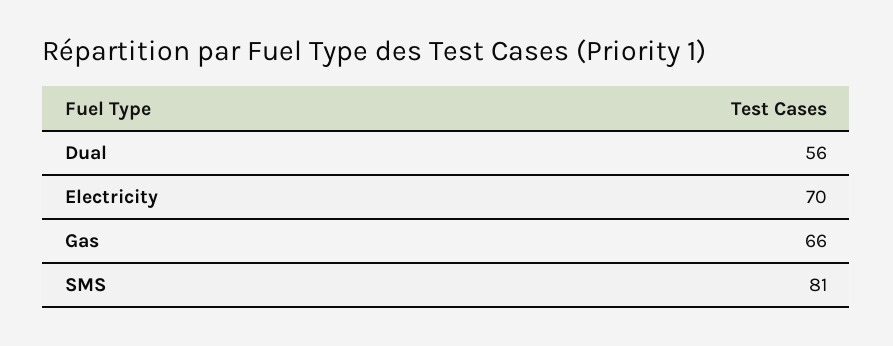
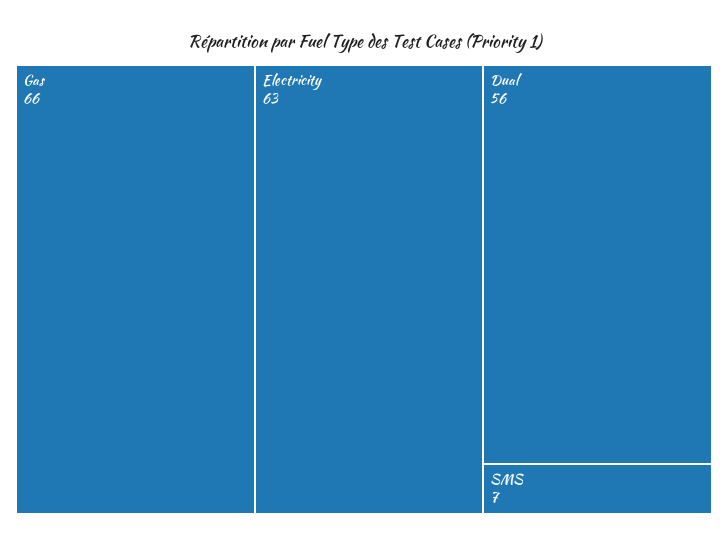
Electricity: 70 -> 63
SMS: 81 -> 7

